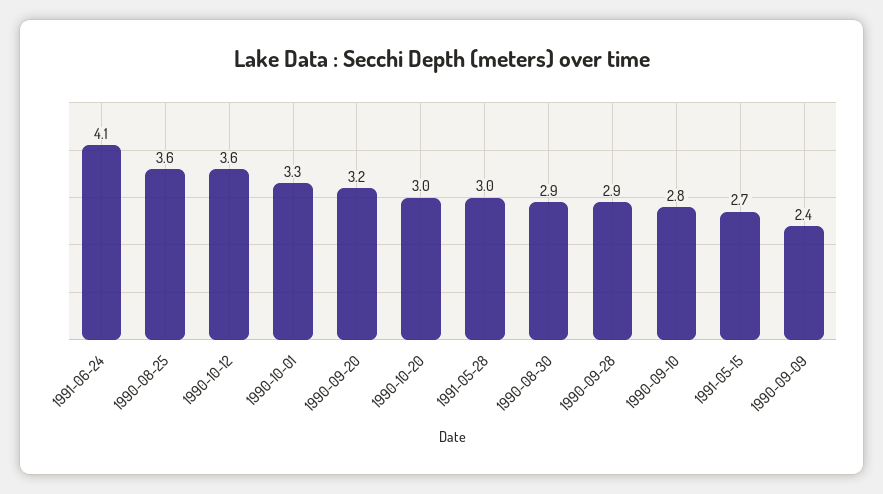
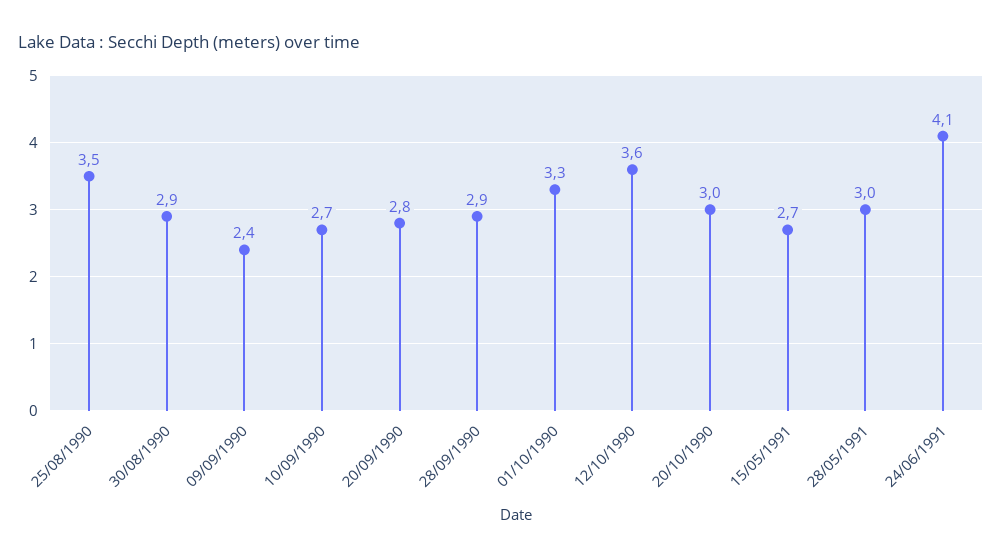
1990-08-25: 3.6 -> 3.5
1990-09-20: 3.2 -> 2.8
1990-09-10: 2.8 -> 2.7

